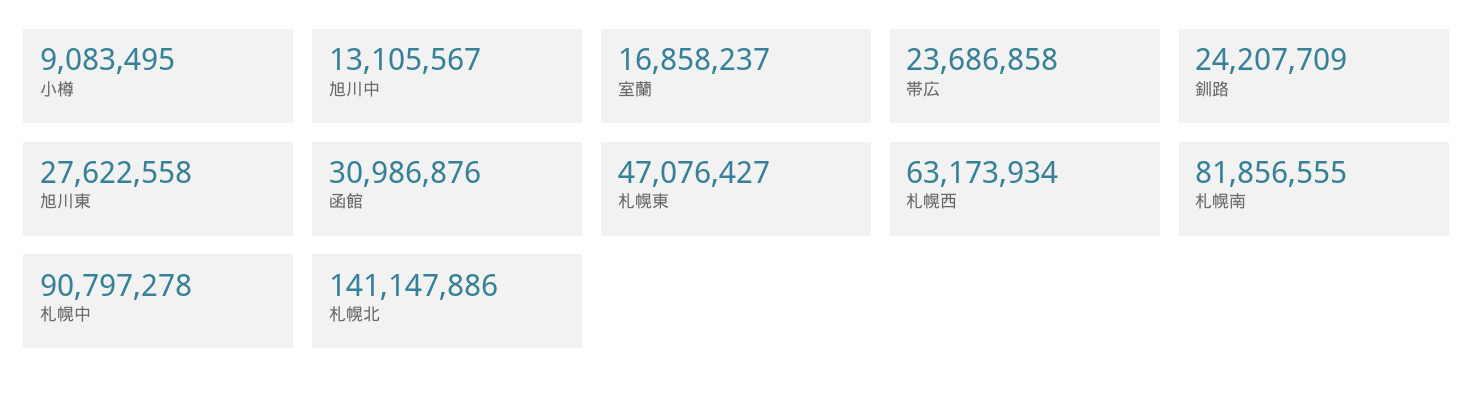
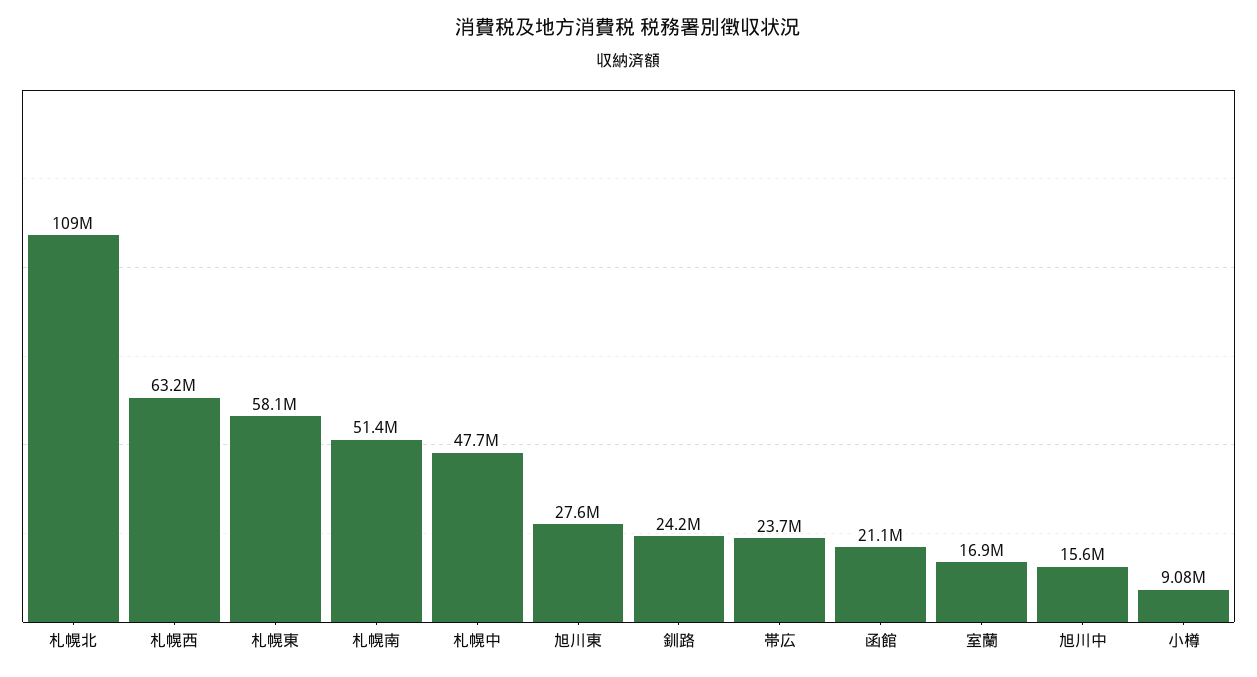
旭川中: 13105567 -> 15600000
函館: 30986876 -> 21100000
札幌東: 47076427 -> 58100000
札幌南: 81856555 -> 51400000
札幌中: 90797278 -> 47700000
札幌北: 141147886 -> 109000000

